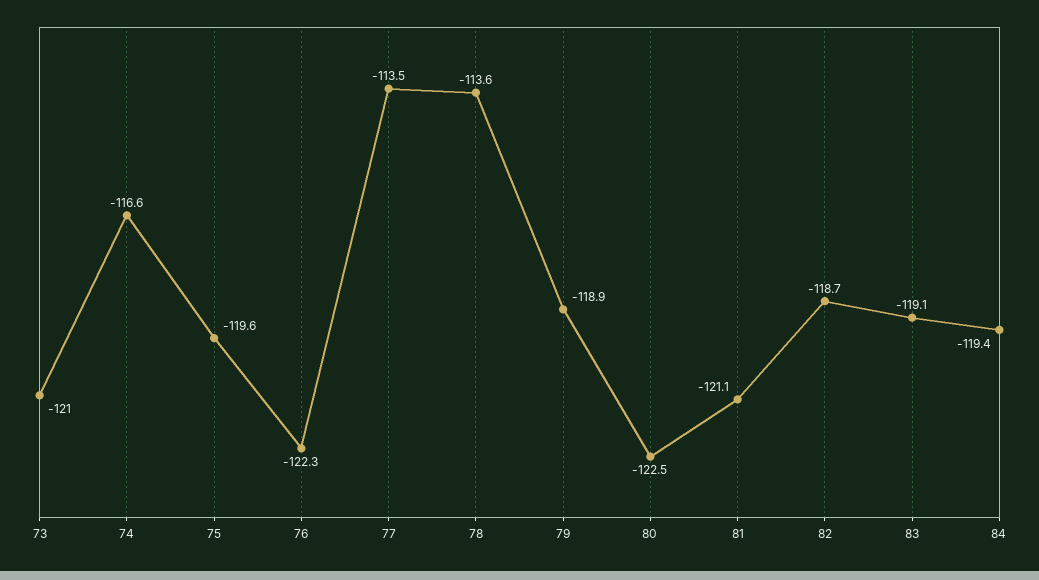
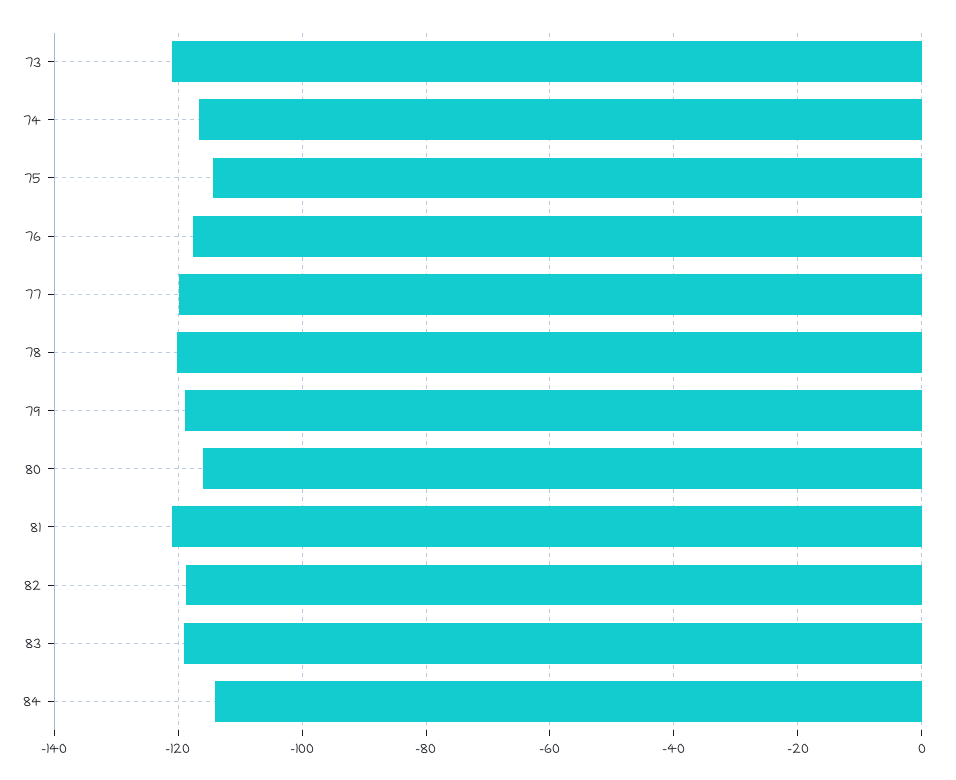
75: -119.6 -> -114
76: -122.3 -> -118
77: -113.5 -> -120
78: -113.6 -> -120
80: -122.5 -> -116
84: -119.4 -> -114

